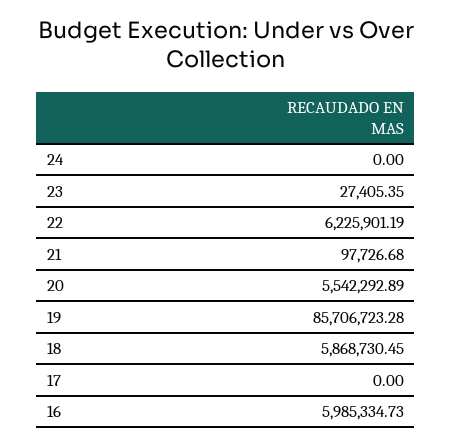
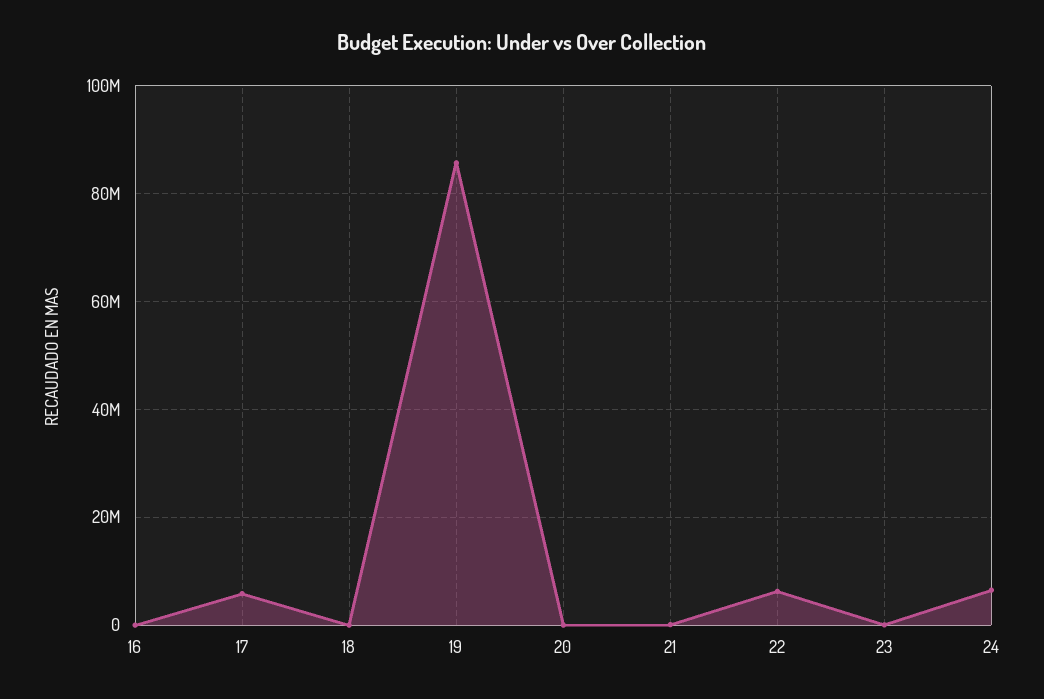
24: 0 -> 6000000
20: 5542292.89 -> 0
18: 5868730.45 -> 0
17: 0 -> 6000000
16: 5985334.73 -> 0

